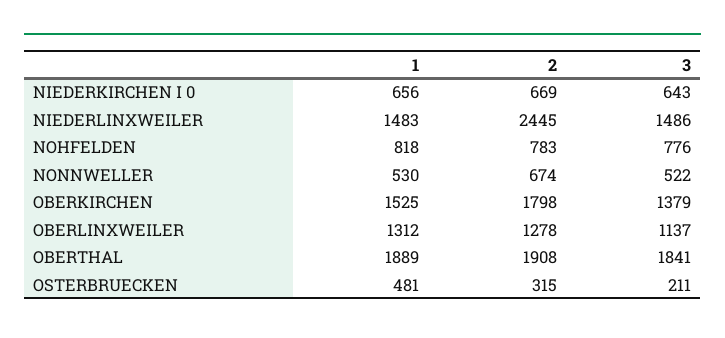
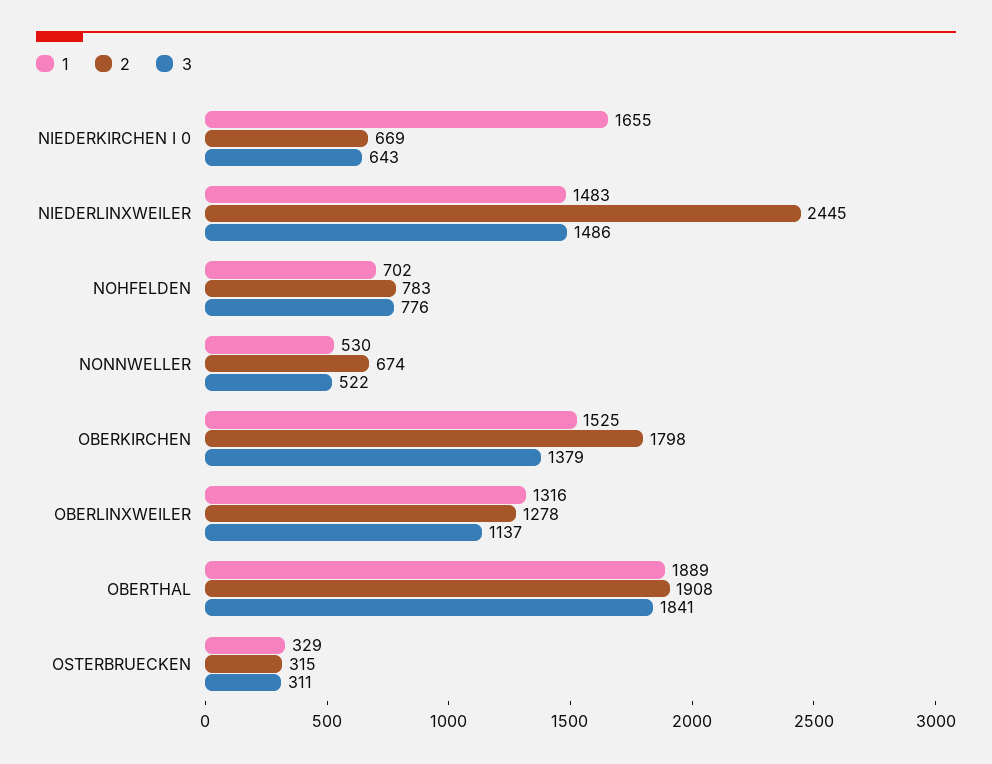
1, NIEDERKIRCHEN I 0: 656 -> 1655
1, NOHFELDEN: 818 -> 702
1, OBERLINXWEILER: 1312 -> 1316
1, OSTERBRUECKEN: 481 -> 329
3, OSTERBRUECKEN: 211 -> 311

